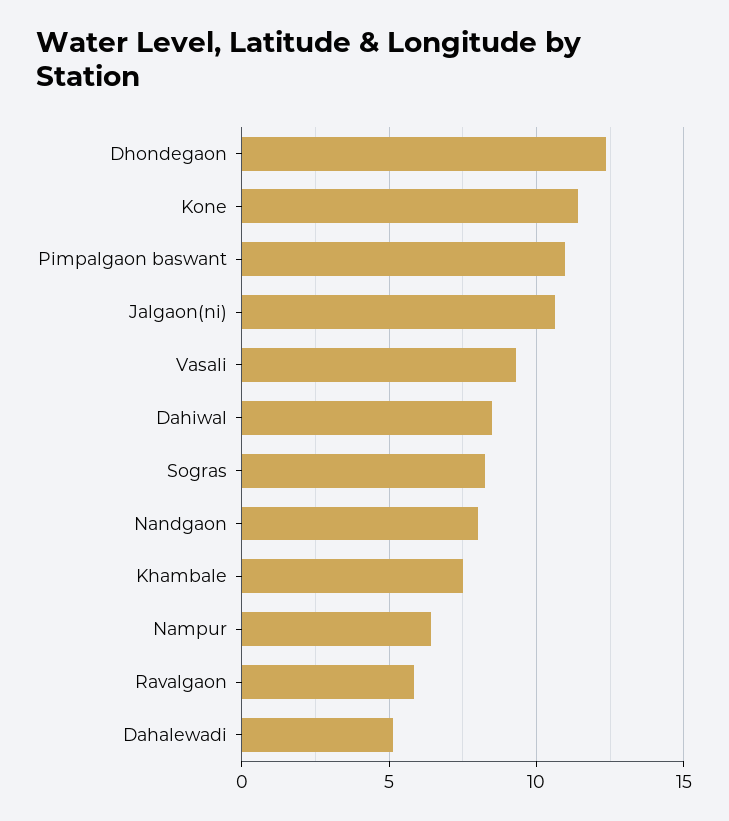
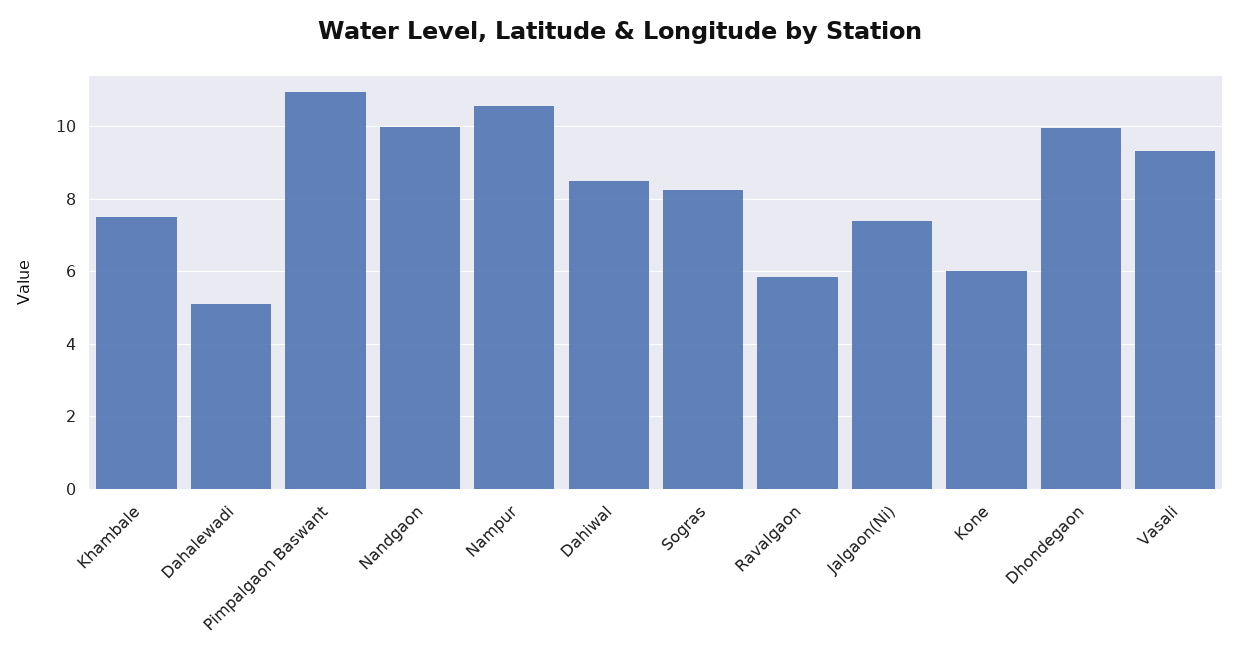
Dhondegaon: 12.5 -> 10
Kone: 11.5 -> 6
Jalgaon(ni): 10.5 -> 7.4
Nandgaon: 8 -> 10
Nampur: 6.5 -> 10.6

